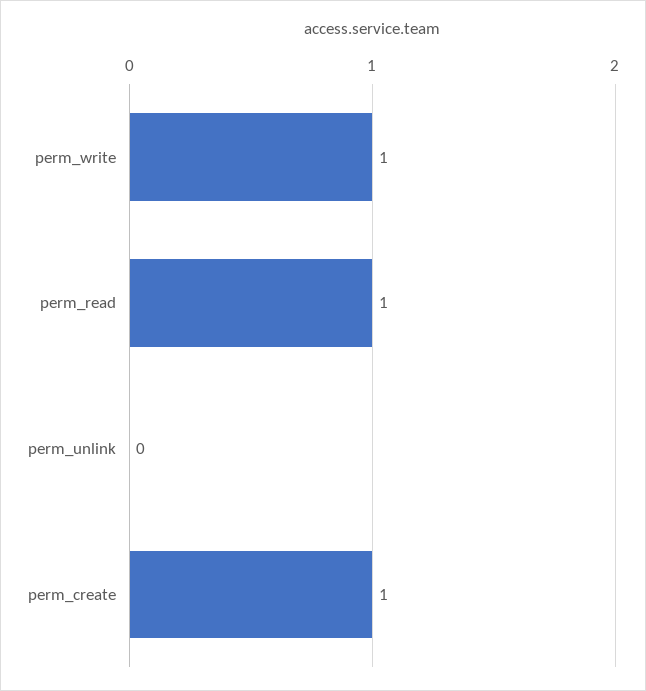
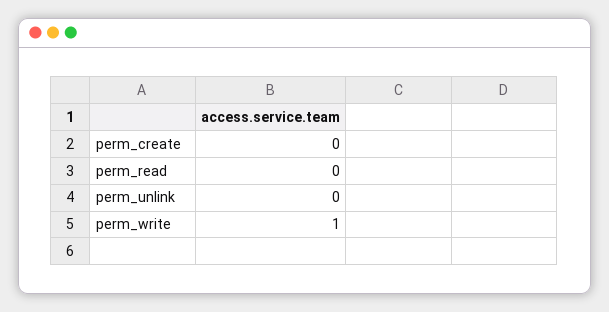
perm_read: 1 -> 0
perm_create: 1 -> 0

